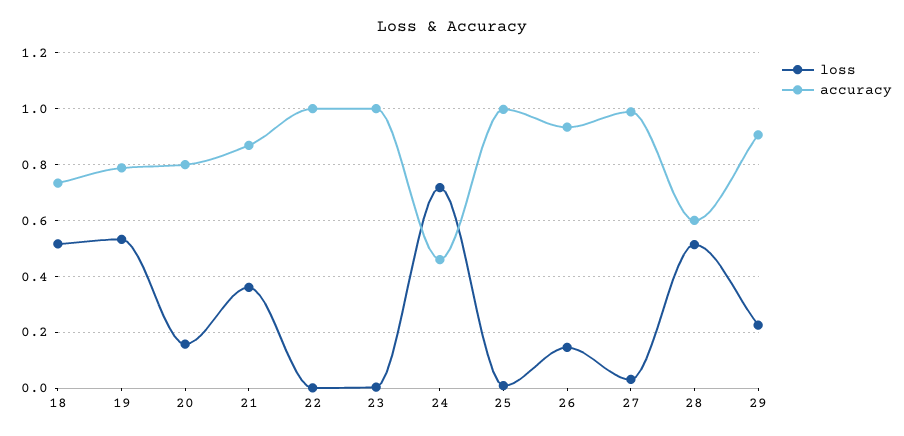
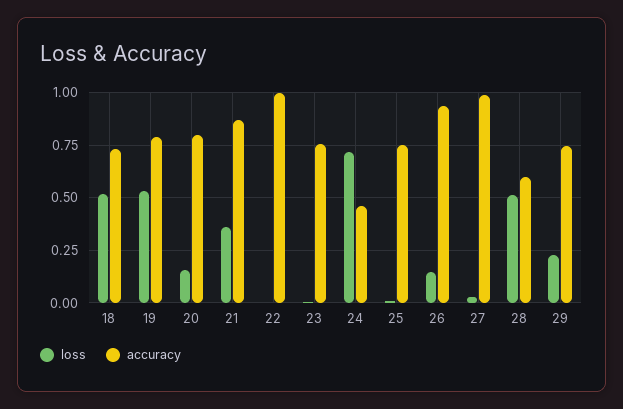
accuracy, 23: 1 -> 0.75
accuracy, 25: 1 -> 0.75
accuracy, 29: 0.9 -> 0.75

